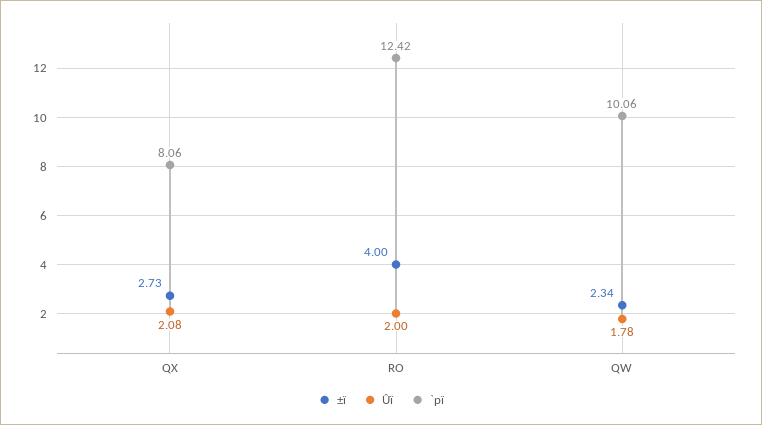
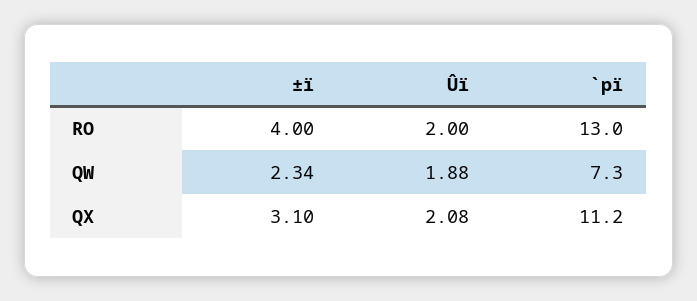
±ï, QX: 2.73 -> 3.1
`pï, QX: 8.06 -> 11.2
`pï, RO: 12.42 -> 13
Ûï, QW: 1.78 -> 1.88
`pï, QW: 10.06 -> 7.3

